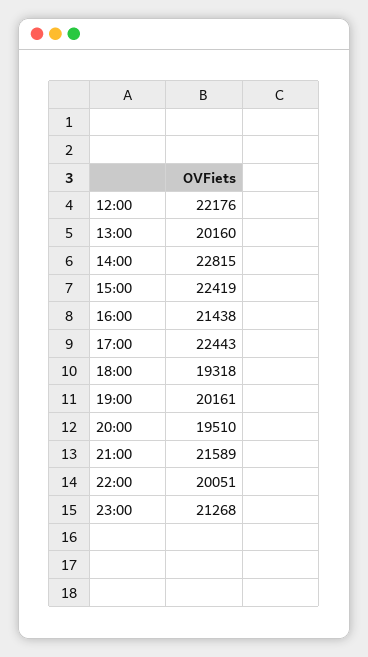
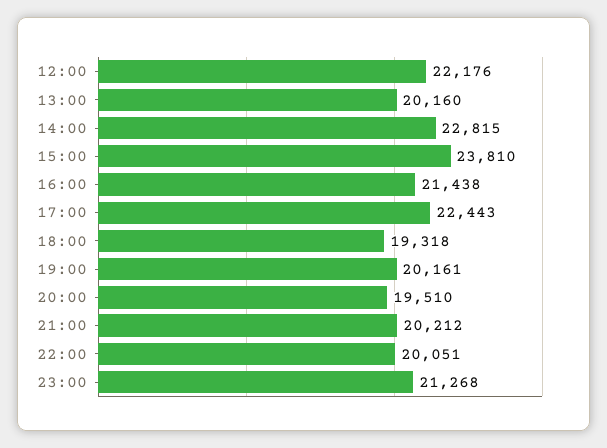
15:00: 22419 -> 23810
21:00: 21589 -> 20212

